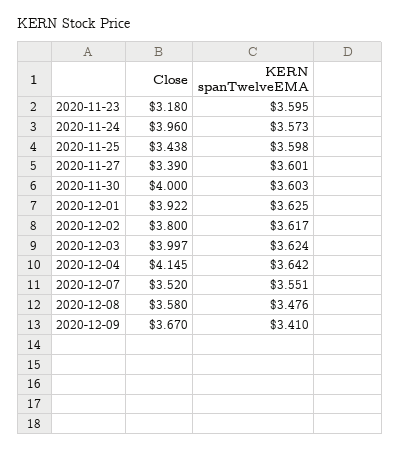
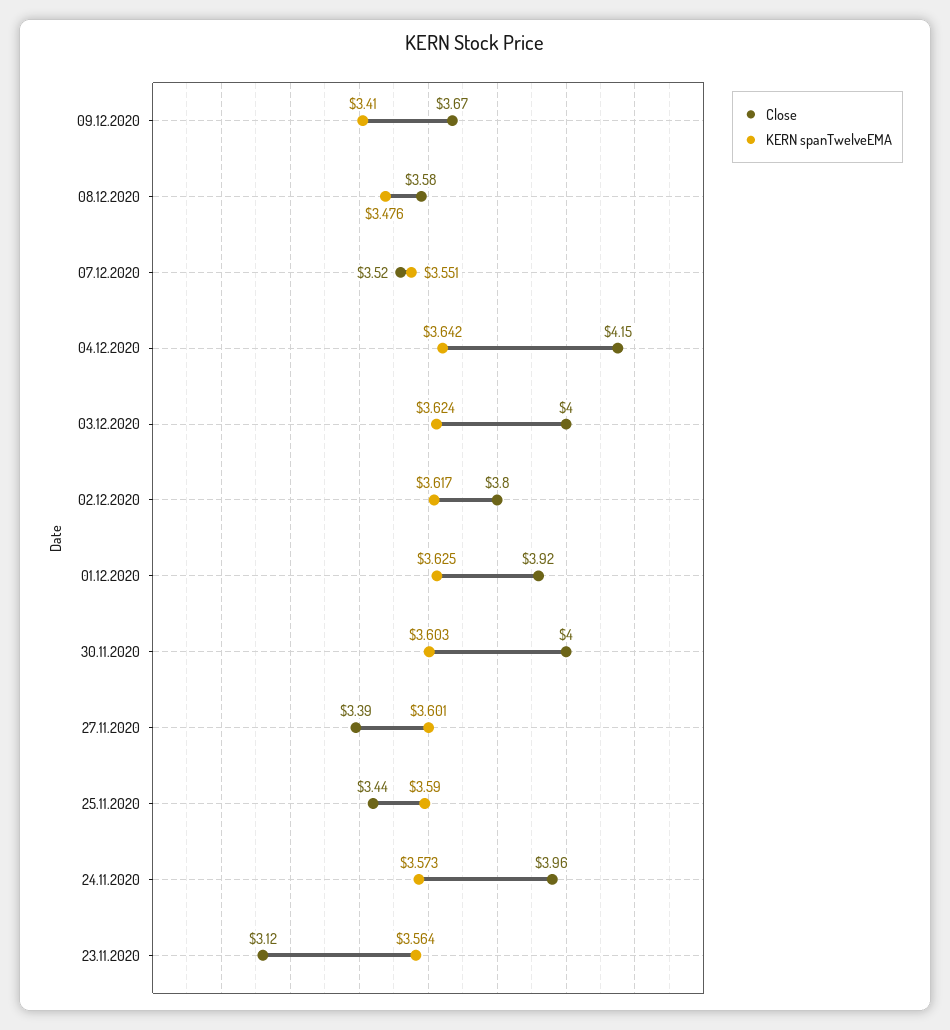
Close, 2020-11-23: 3.18 -> 3.12
KERN spanTwelveEMA, 2020-11-23: 3.595 -> 3.564
KERN spanTwelveEMA, 2020-11-25: 3.598 -> 3.59

